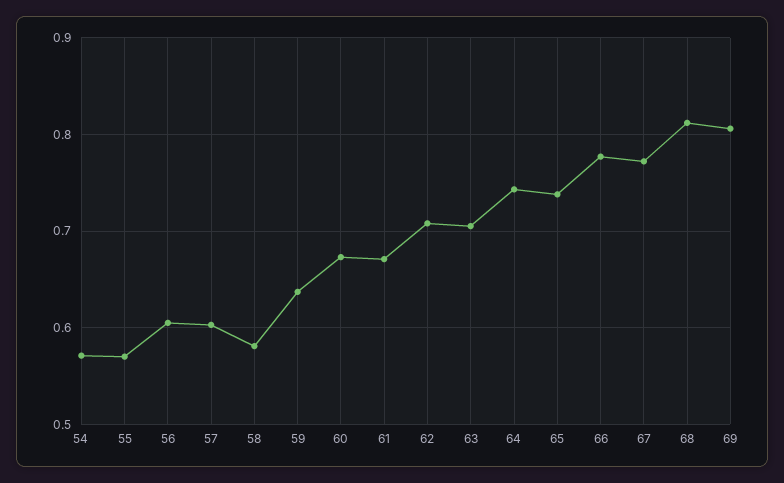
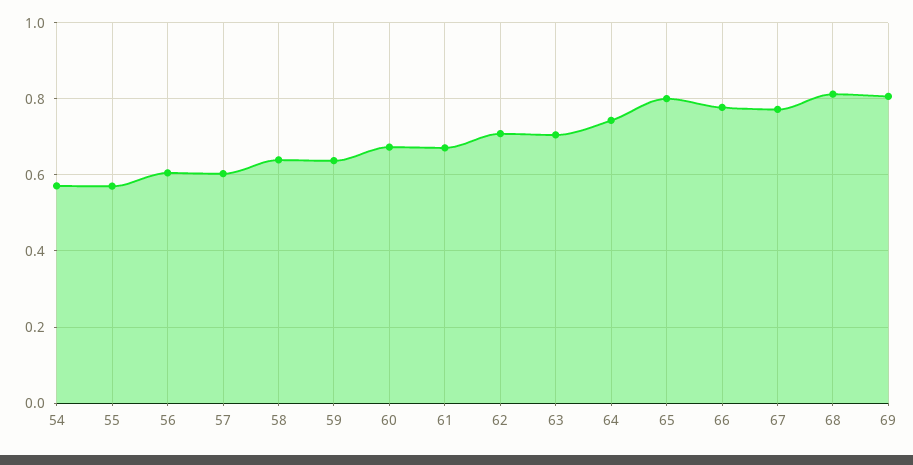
58: 0.58 -> 0.64
65: 0.74 -> 0.8

